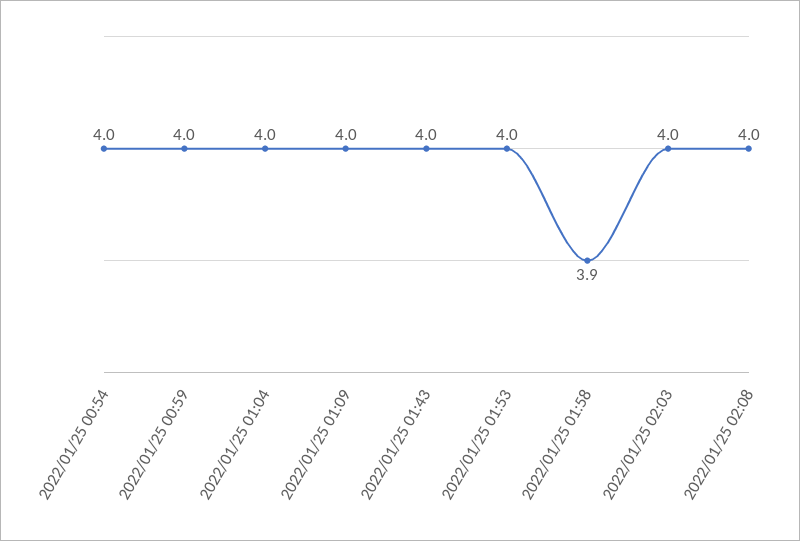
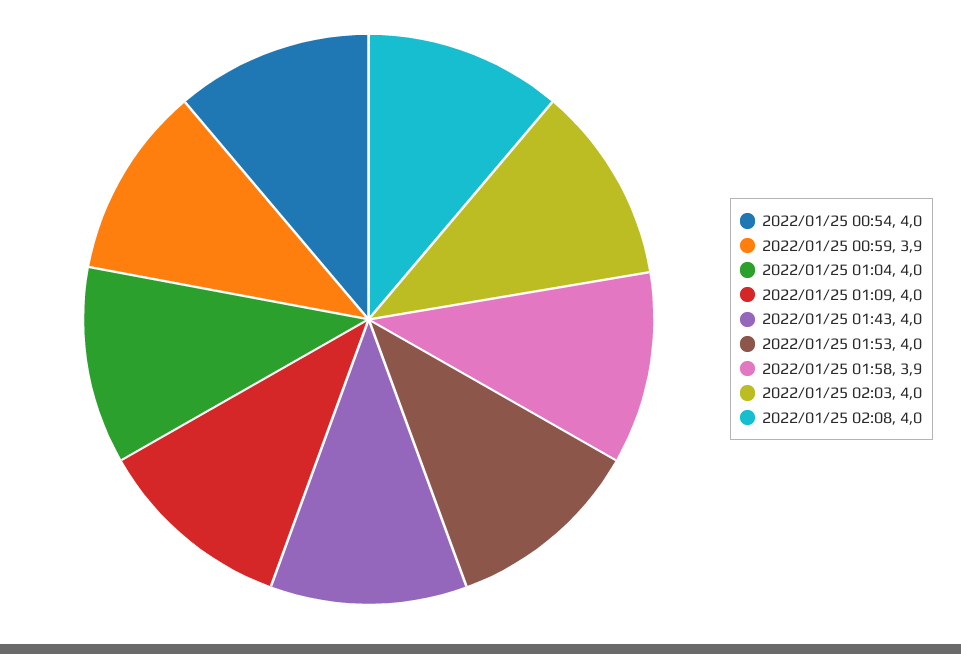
2022/01/25 00:59: 4 -> 3.9

